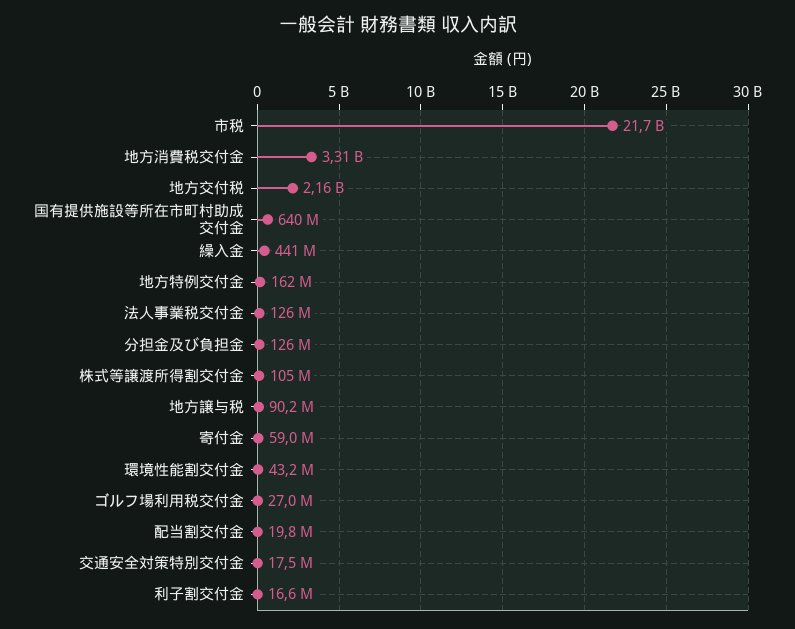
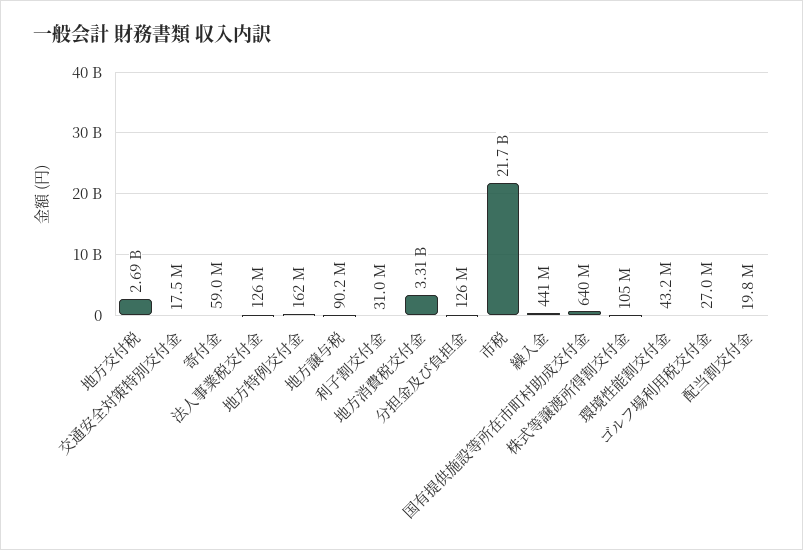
地方交付税: 2160000000 -> 2690000000
利子割交付金: 16600000 -> 31000000

